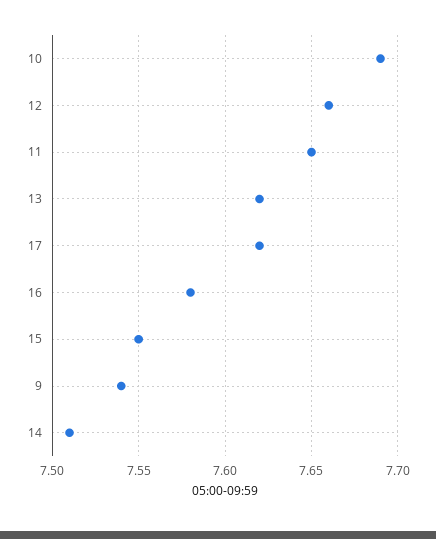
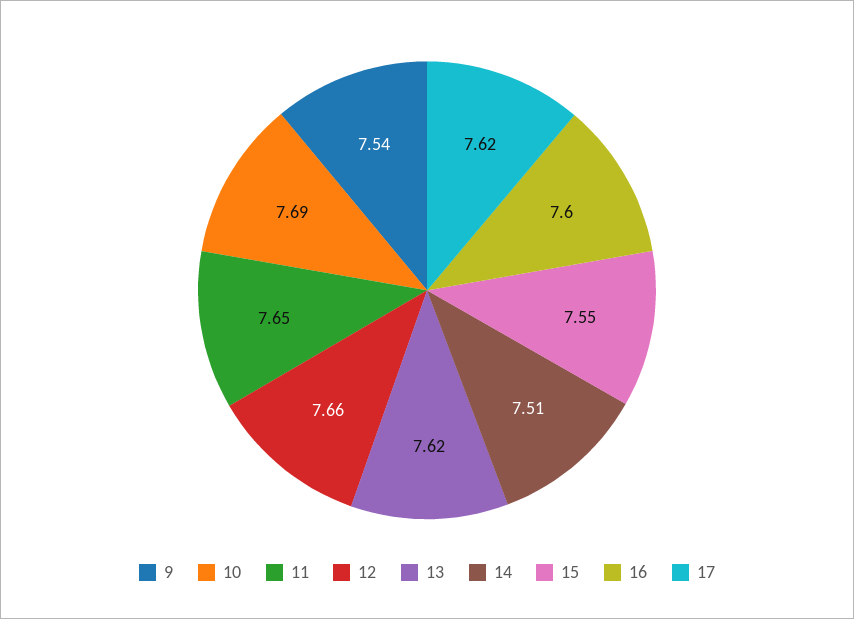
16: 7.58 -> 7.6

